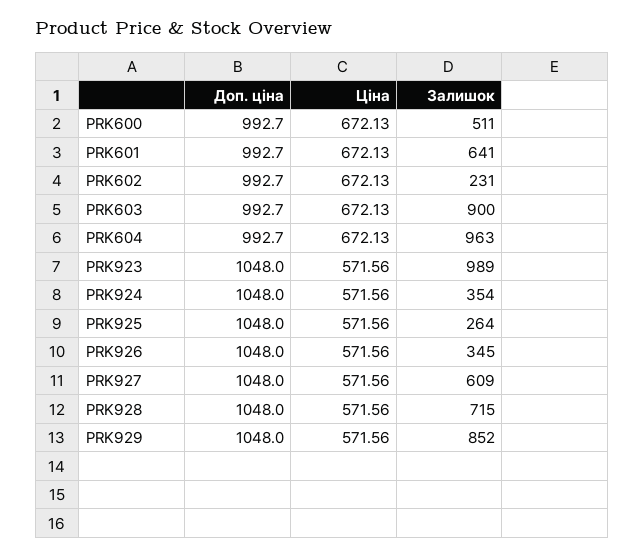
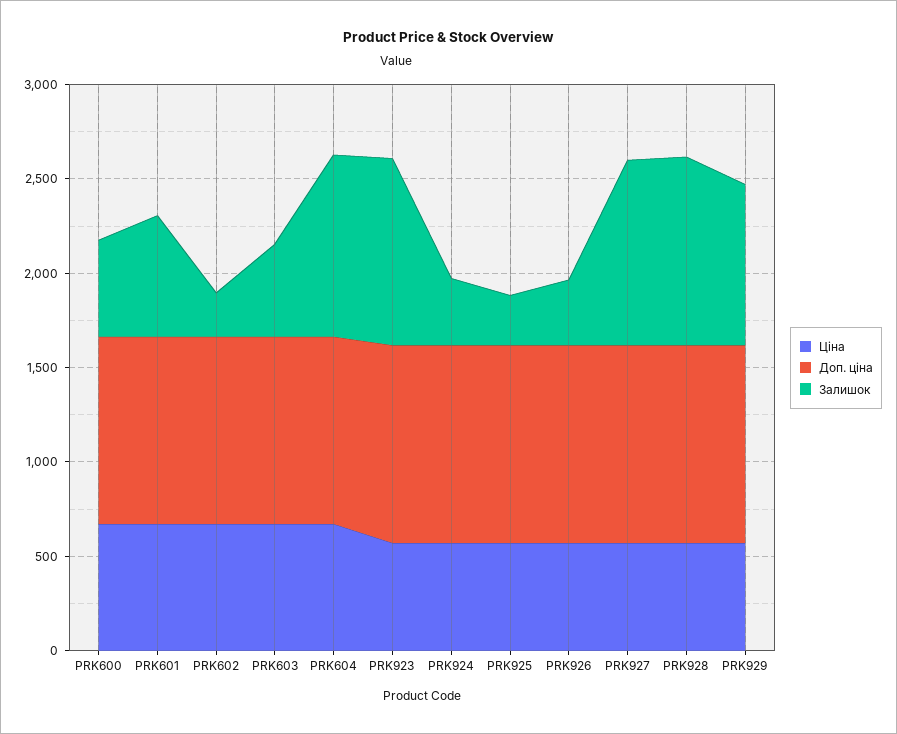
Залишок, PRK603: 900 -> 500
Залишок, PRK927: 609 -> 1000
Залишок, PRK928: 715 -> 1000

